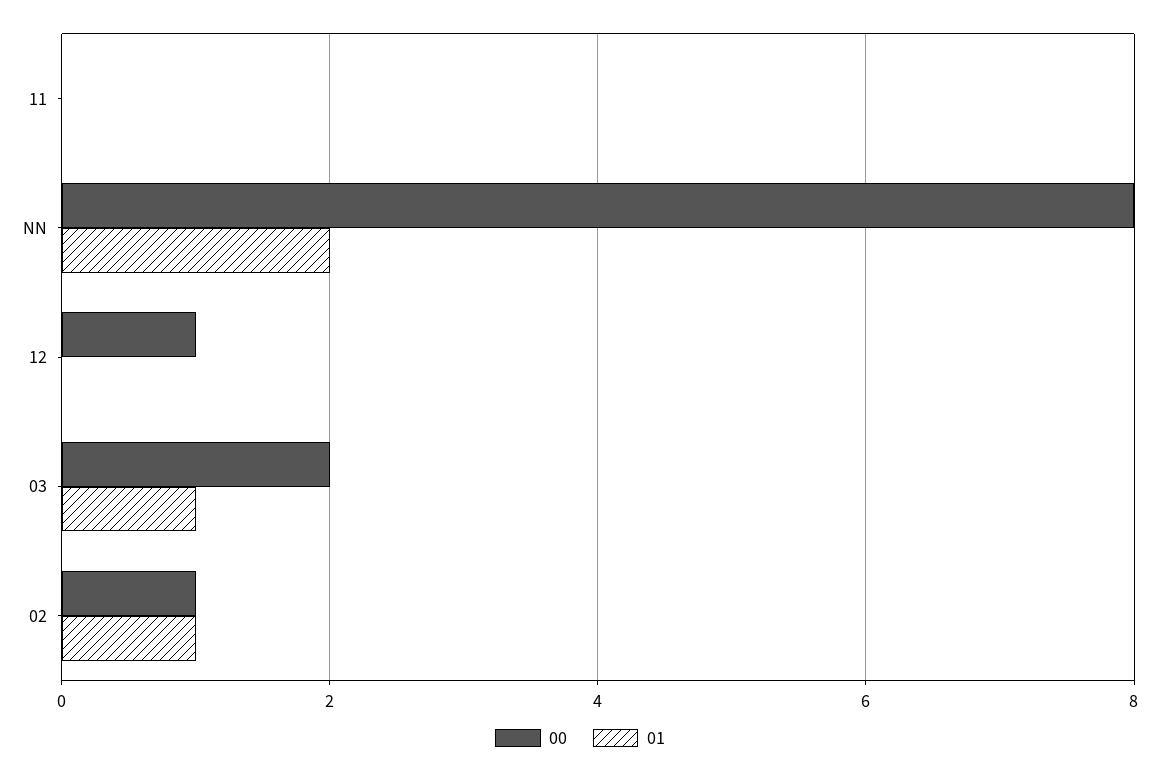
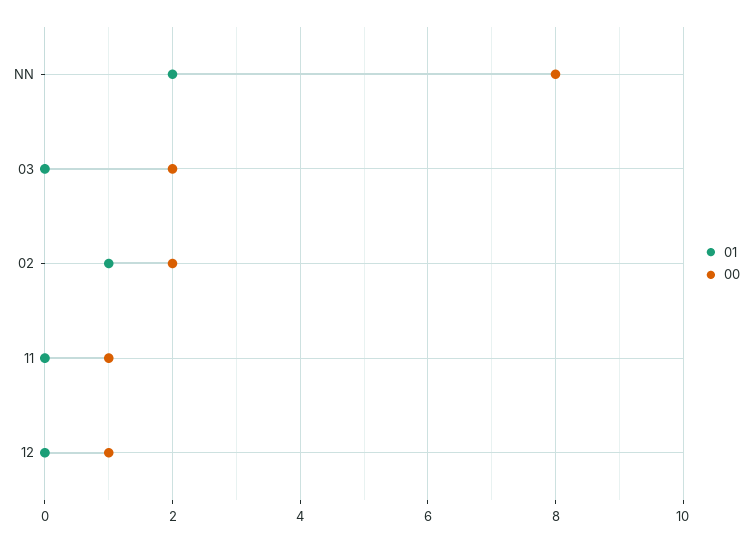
00, 11: 0 -> 1
01, 03: 1 -> 0
00, 02: 1 -> 2

